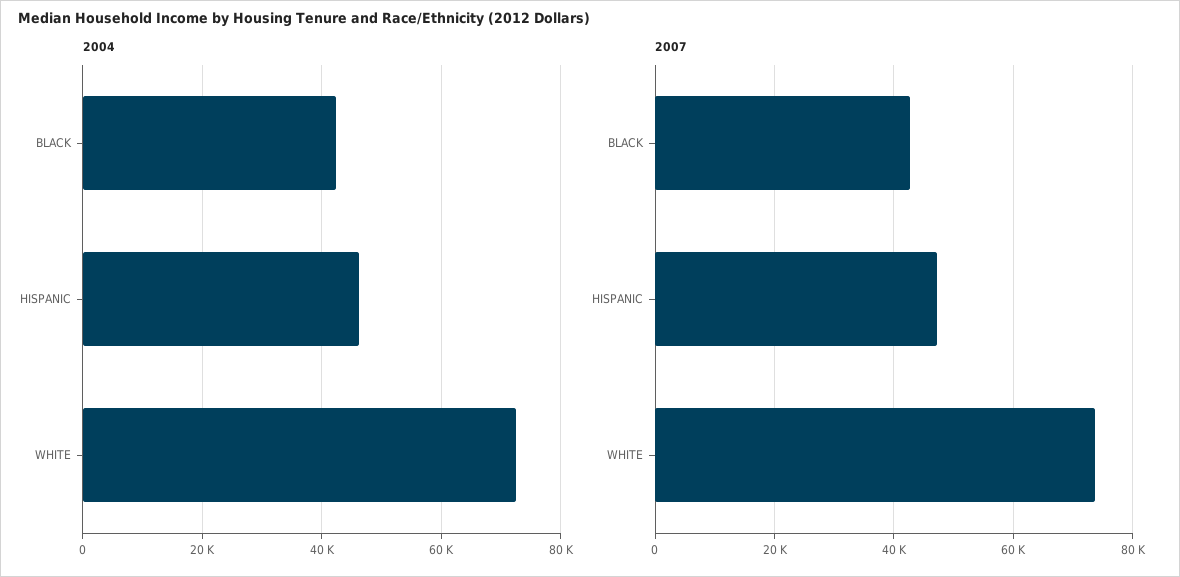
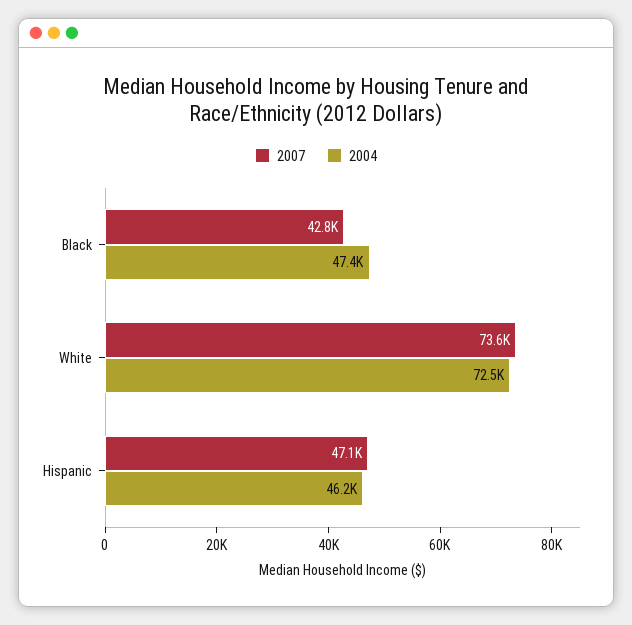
2004, BLACK: 42000 -> 47400

